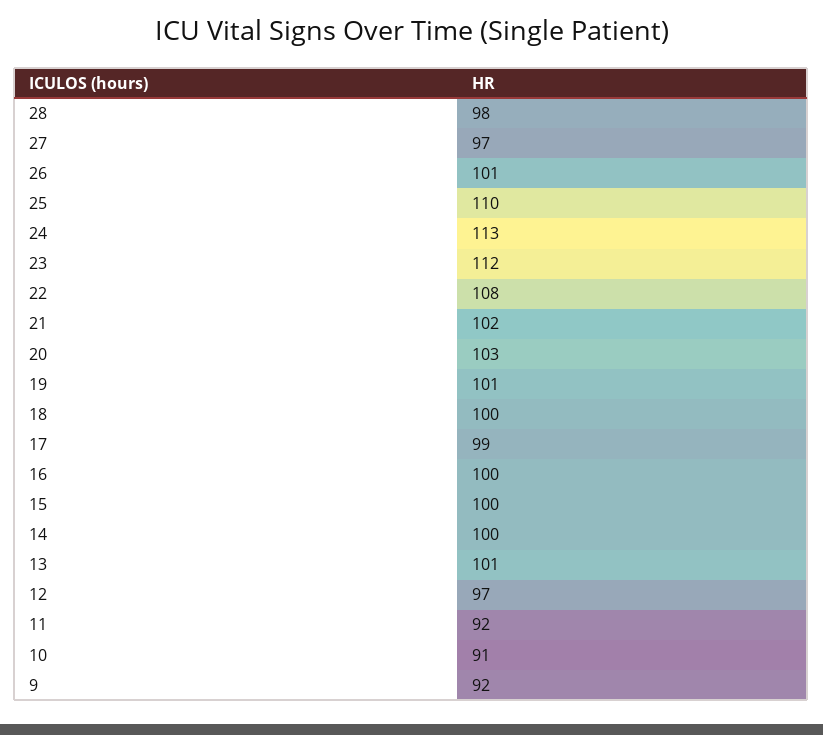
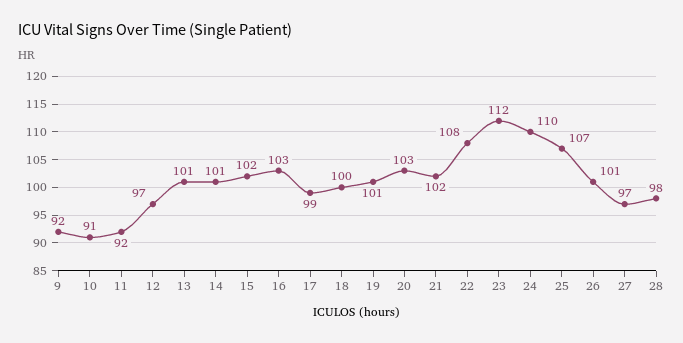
25: 110 -> 107
24: 113 -> 110
16: 100 -> 103
15: 100 -> 102
14: 100 -> 101

